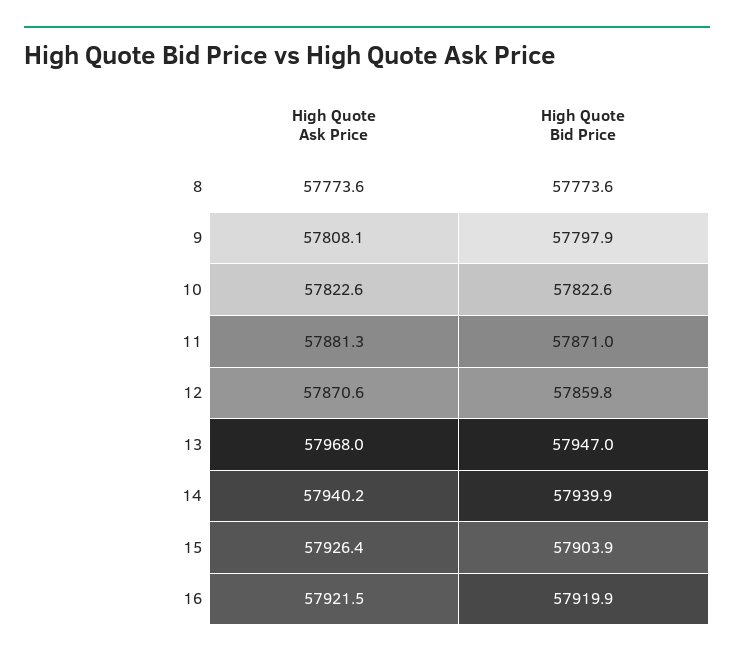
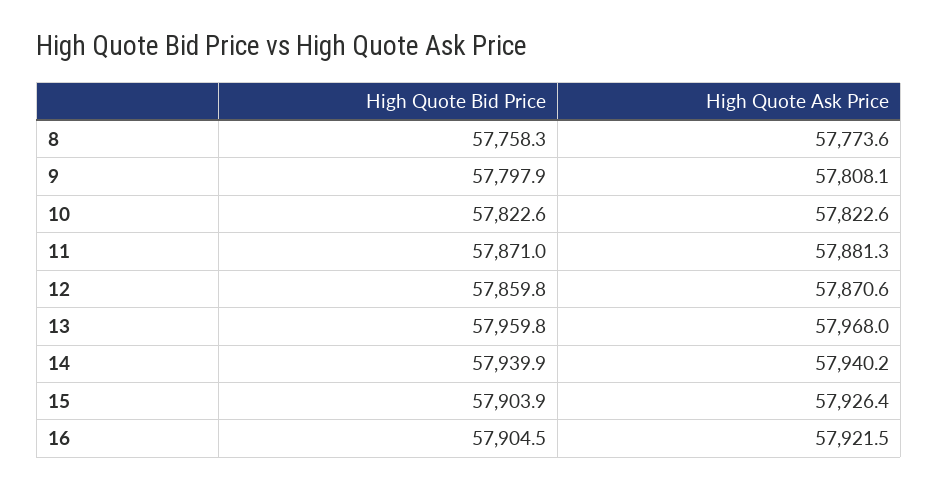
High Quote Bid Price, 8: 57773.6 -> 57758.3
High Quote Bid Price, 13: 57947 -> 57959.8
High Quote Bid Price, 16: 57919.9 -> 57904.5

